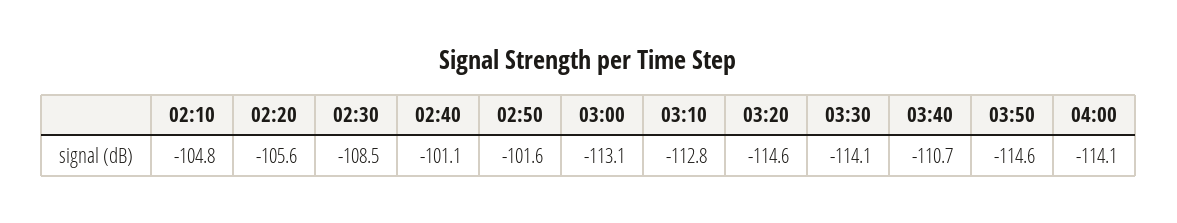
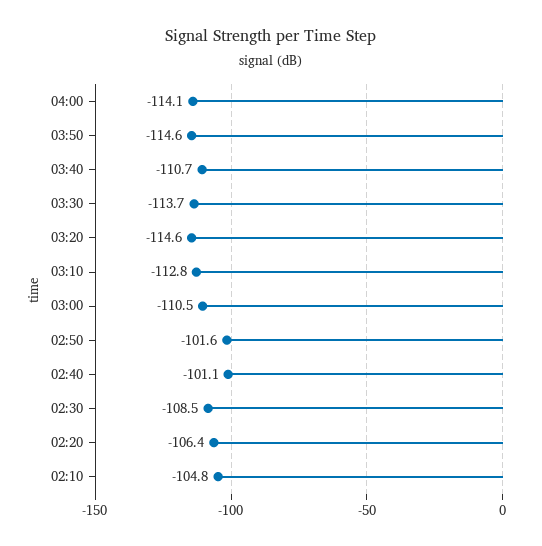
02:20: -105.6 -> -106.4
03:00: -113.1 -> -110.5
03:30: -114.1 -> -113.7

